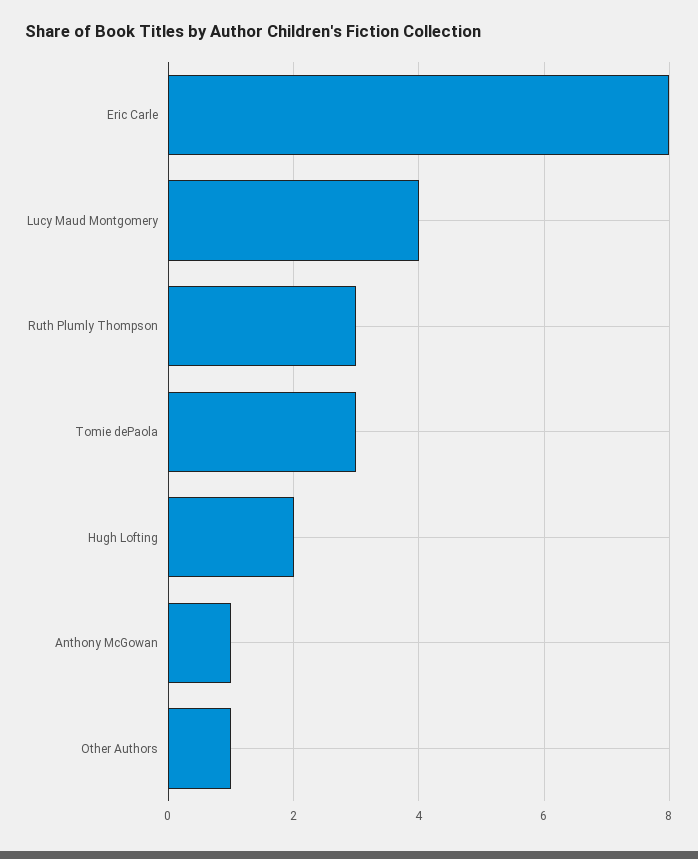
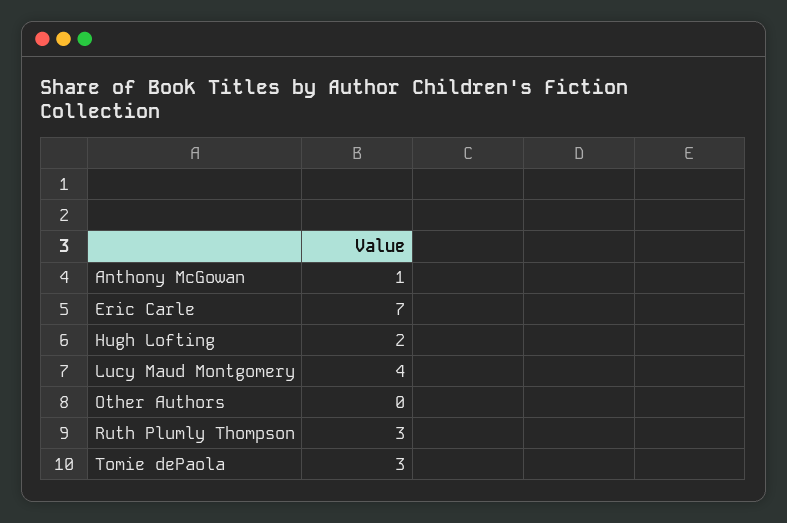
Eric Carle: 8 -> 7
Other Authors: 1 -> 0

